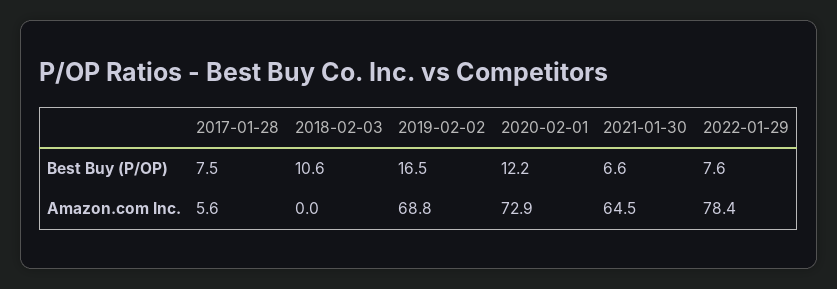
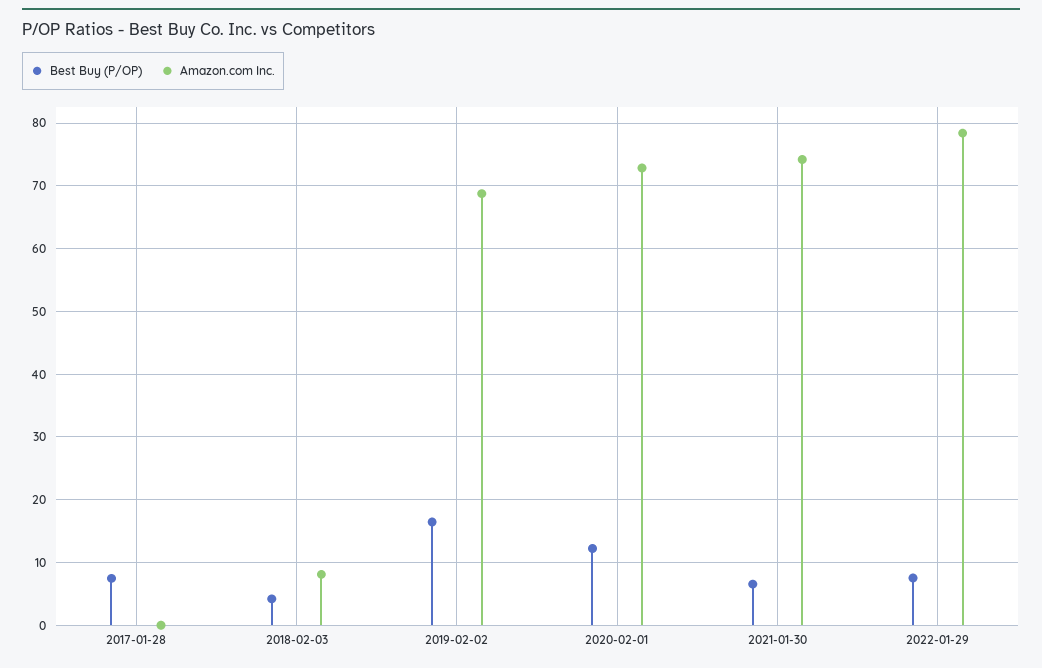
Best Buy (P/OP), 2018-02-03: 10.6 -> 4
Amazon.com Inc., 2017-01-28: 5.6 -> 0
Amazon.com Inc., 2018-02-03: 0 -> 8
Amazon.com Inc., 2021-01-30: 64.5 -> 74

